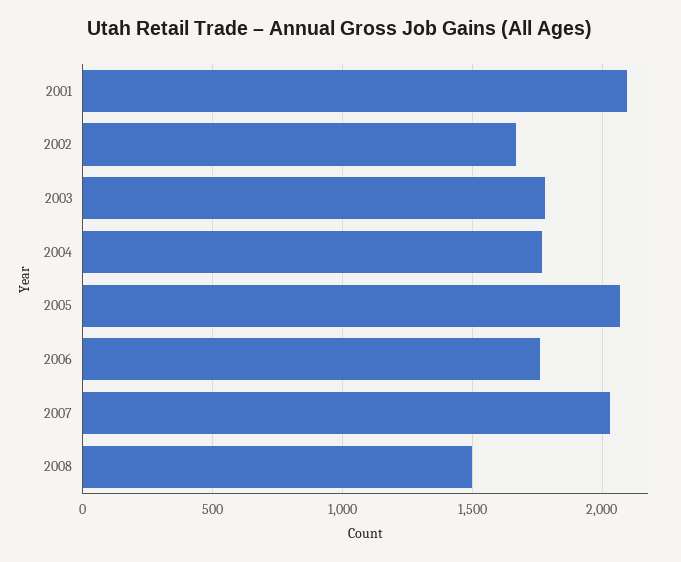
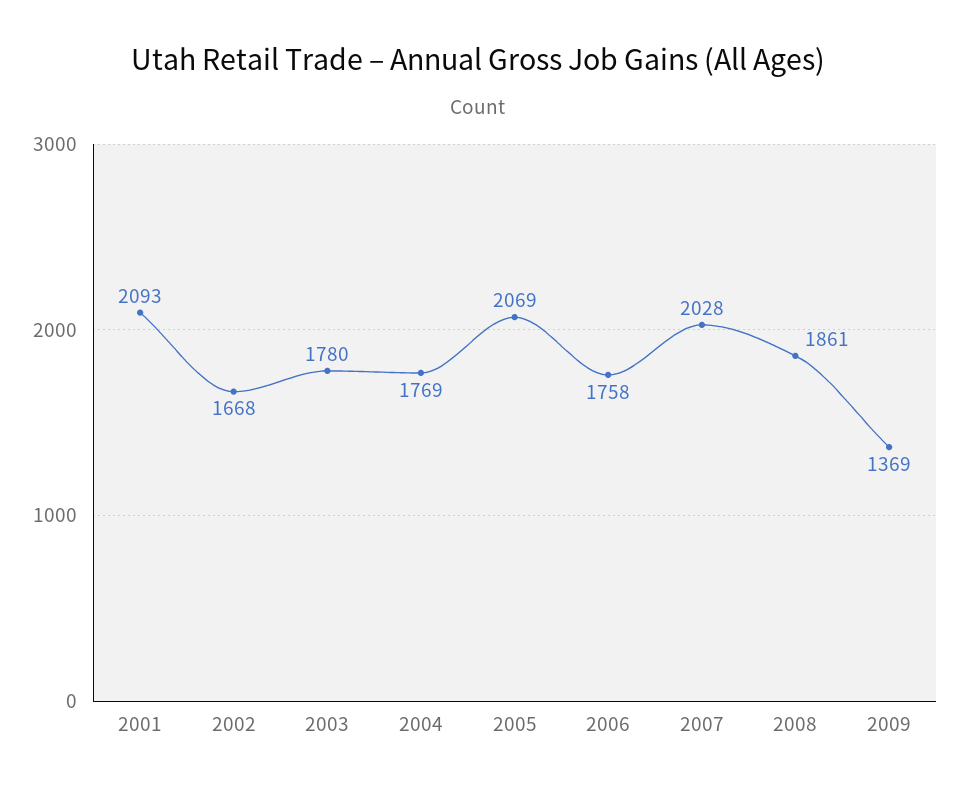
2008: 1500 -> 1861
2009: none -> 1369

